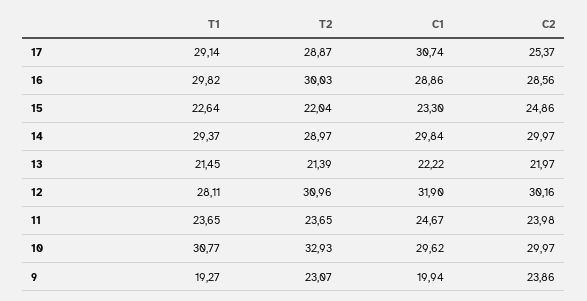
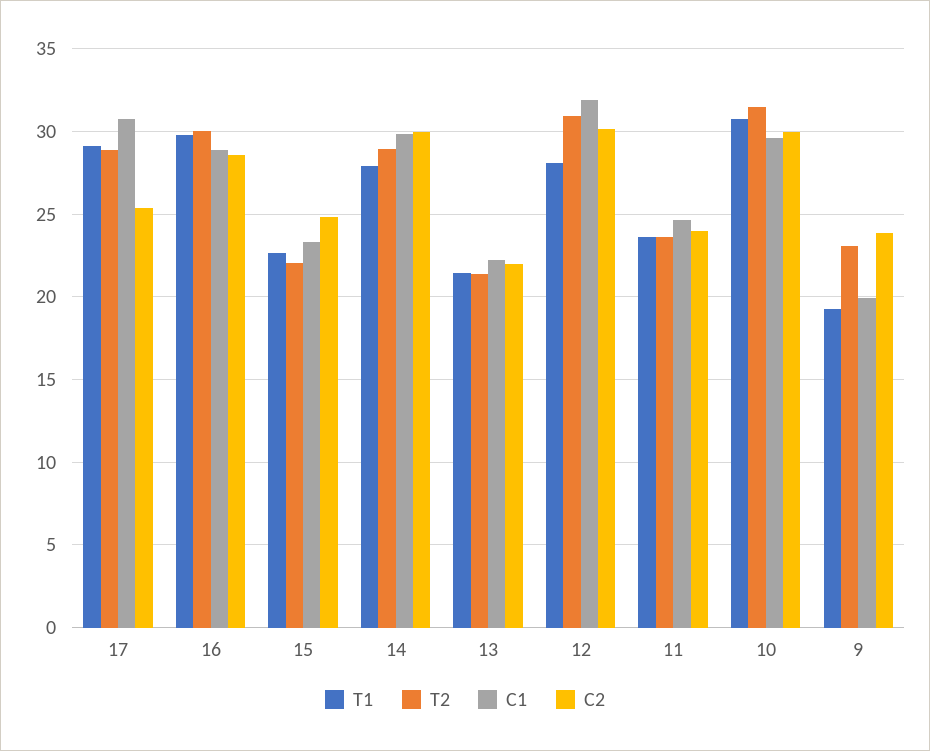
T1, 14: 29.37 -> 28
T2, 10: 32.93 -> 31.5

